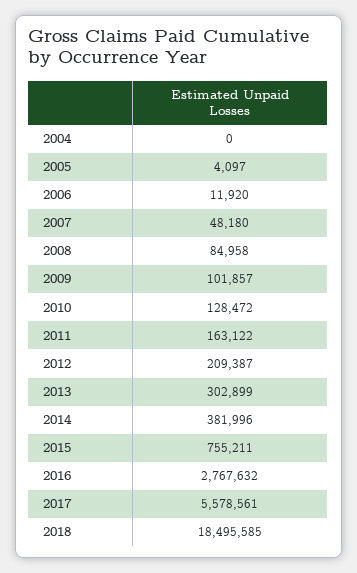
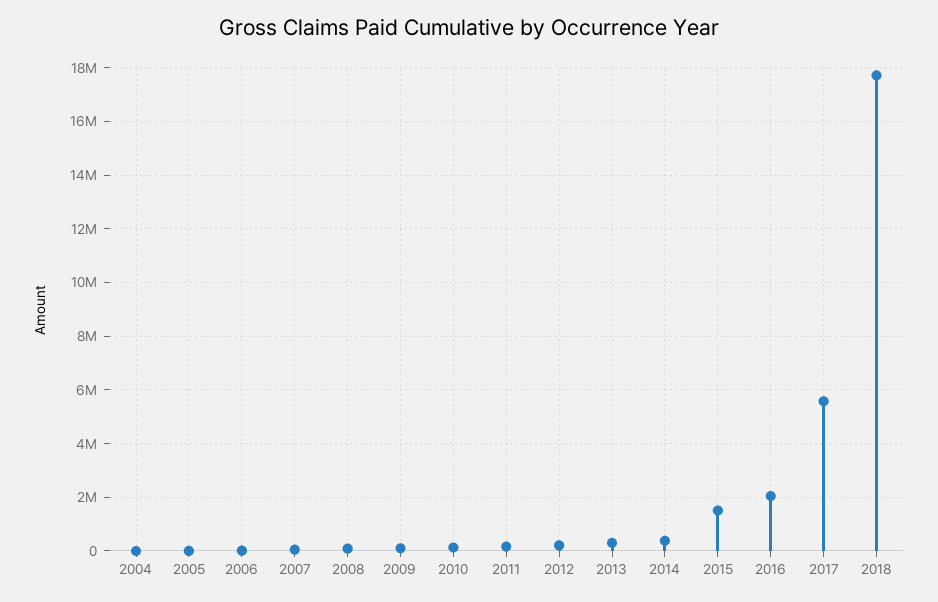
2015: 755211 -> 1500000
2016: 2767632 -> 2000000
2018: 18495585 -> 17750000

